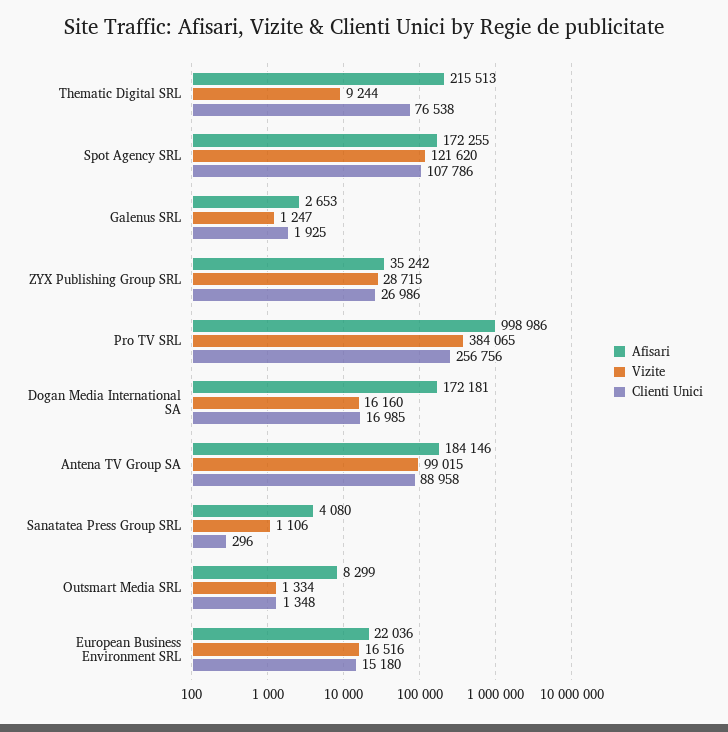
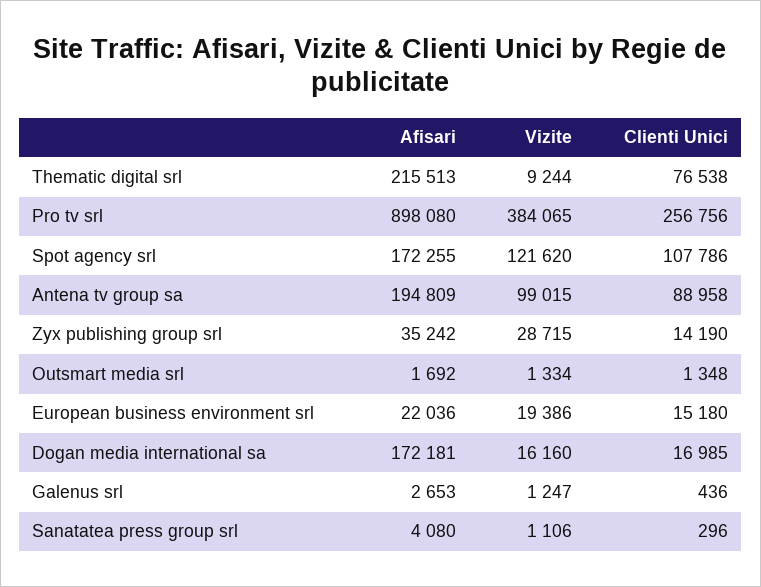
Clienti Unici, Galenus SRL: 1925 -> 436
Clienti Unici, ZYX Publishing Group SRL: 26986 -> 14190
Afisari, Pro TV SRL: 998986 -> 898080
Afisari, Antena TV Group SA: 184146 -> 194809
Afisari, Outsmart Media SRL: 8299 -> 1692
Vizite, European Business Environment SRL: 16516 -> 19386

